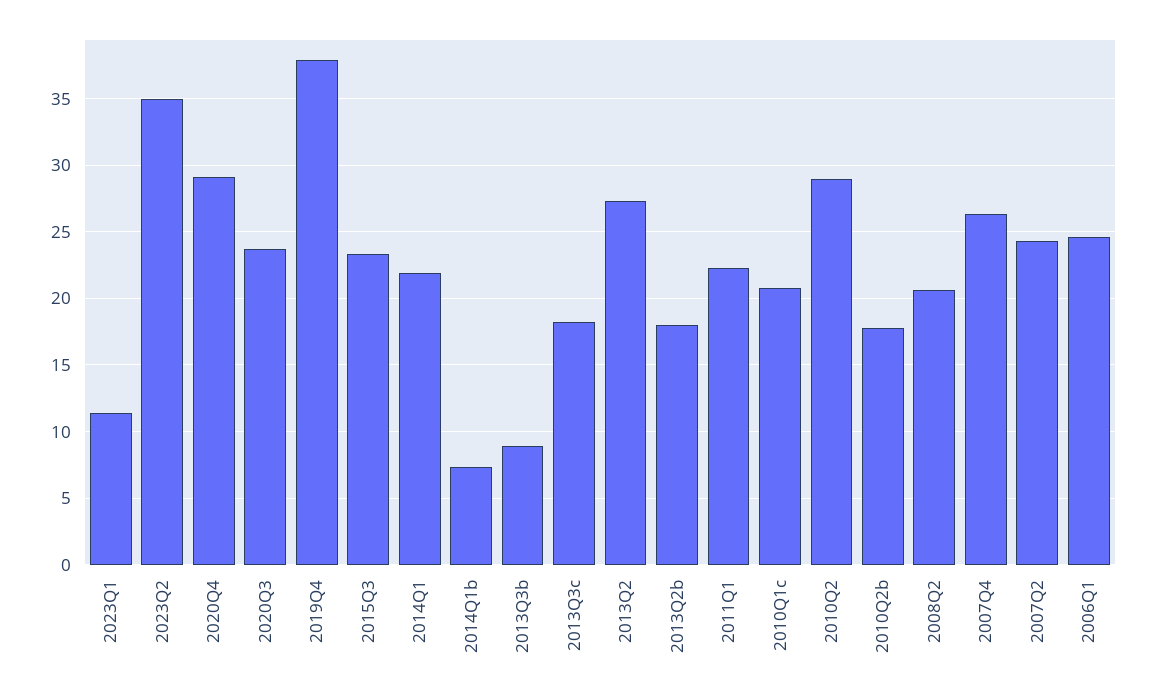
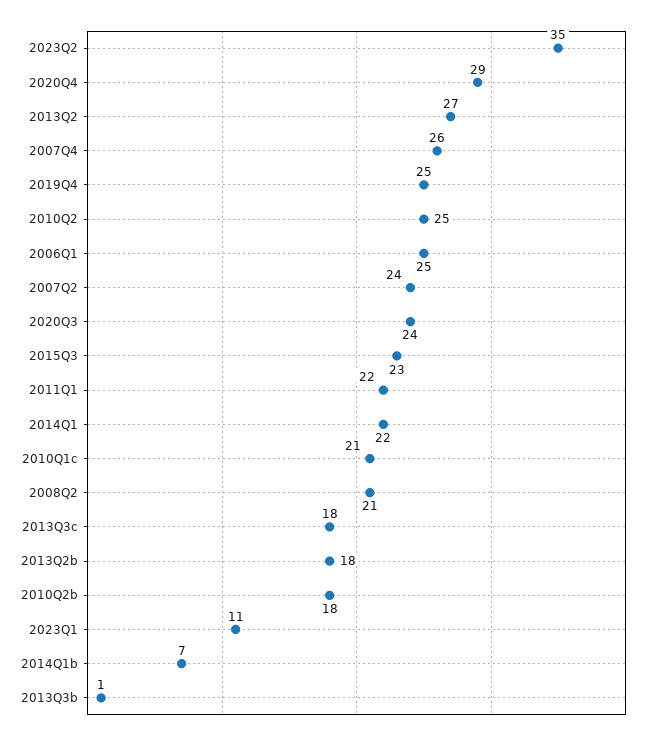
2019Q4: 38 -> 25
2013Q3b: 9 -> 1
2010Q2: 29 -> 25

